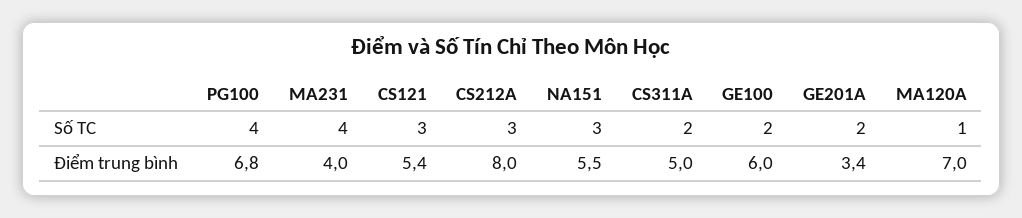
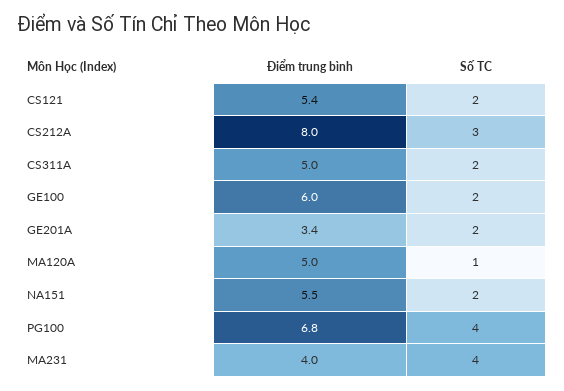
CS121, Số TC: 3 -> 2
NA151, Số TC: 3 -> 2
MA120A, Điểm trung bình: 7 -> 5

